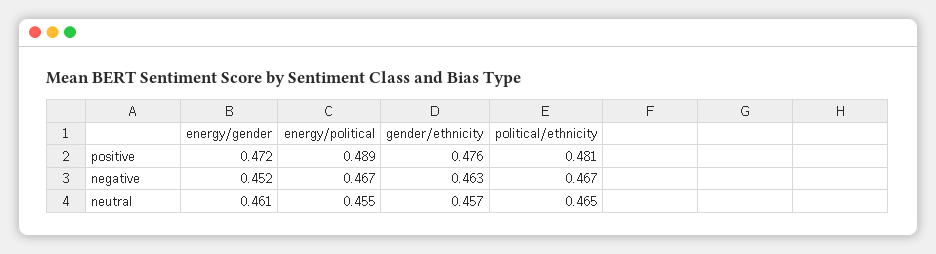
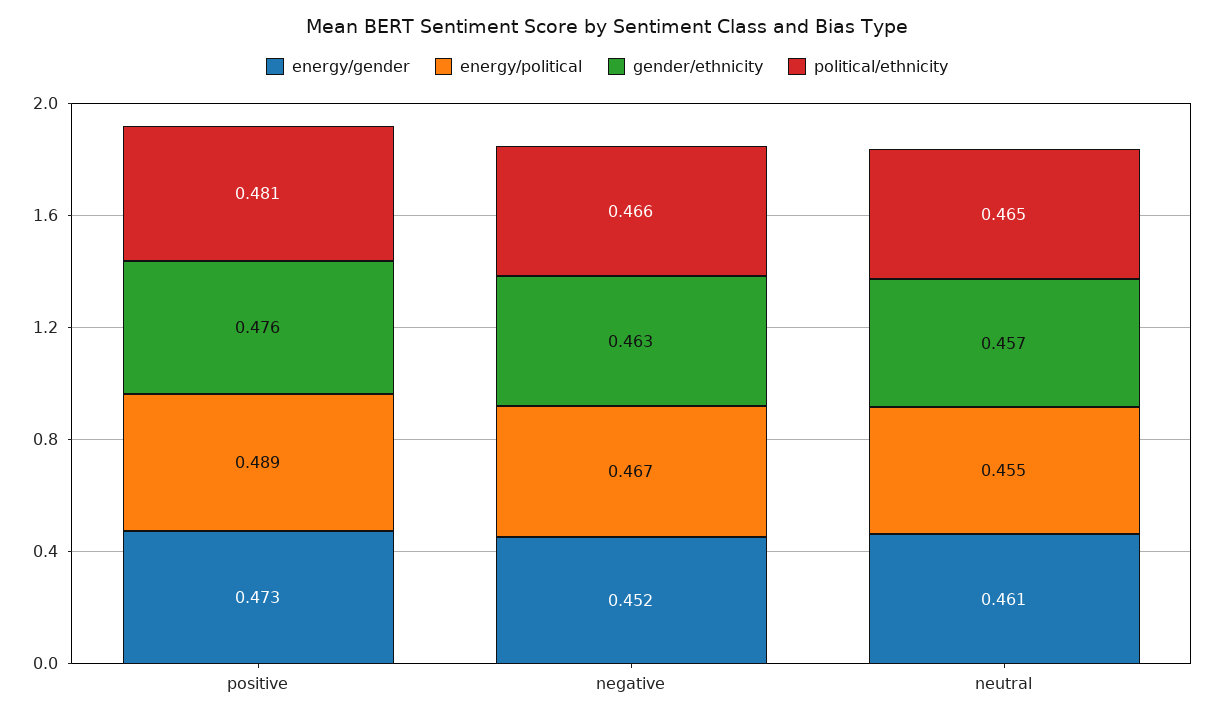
energy/gender, positive: 0.472 -> 0.473
political/ethnicity, negative: 0.467 -> 0.466

